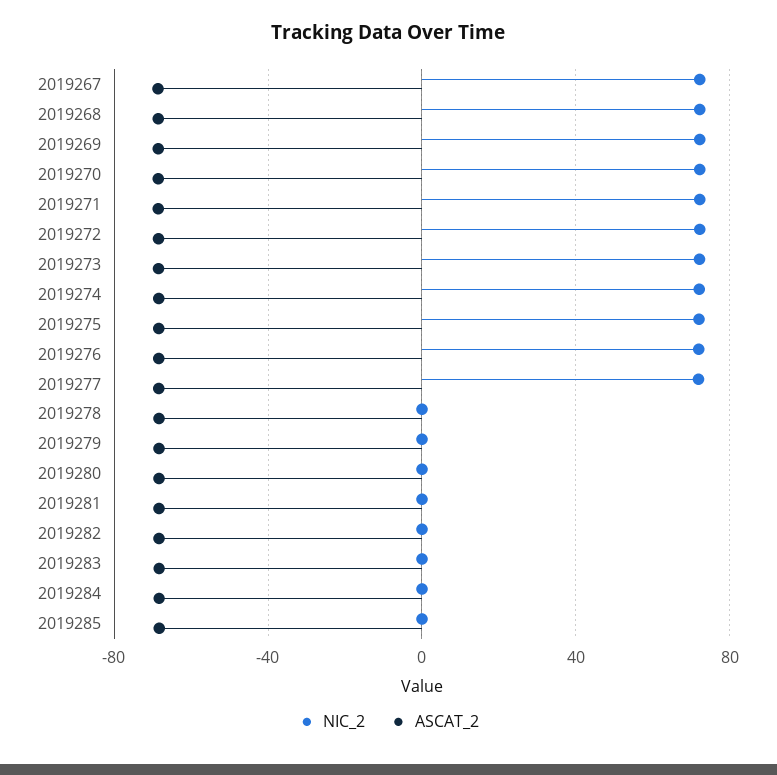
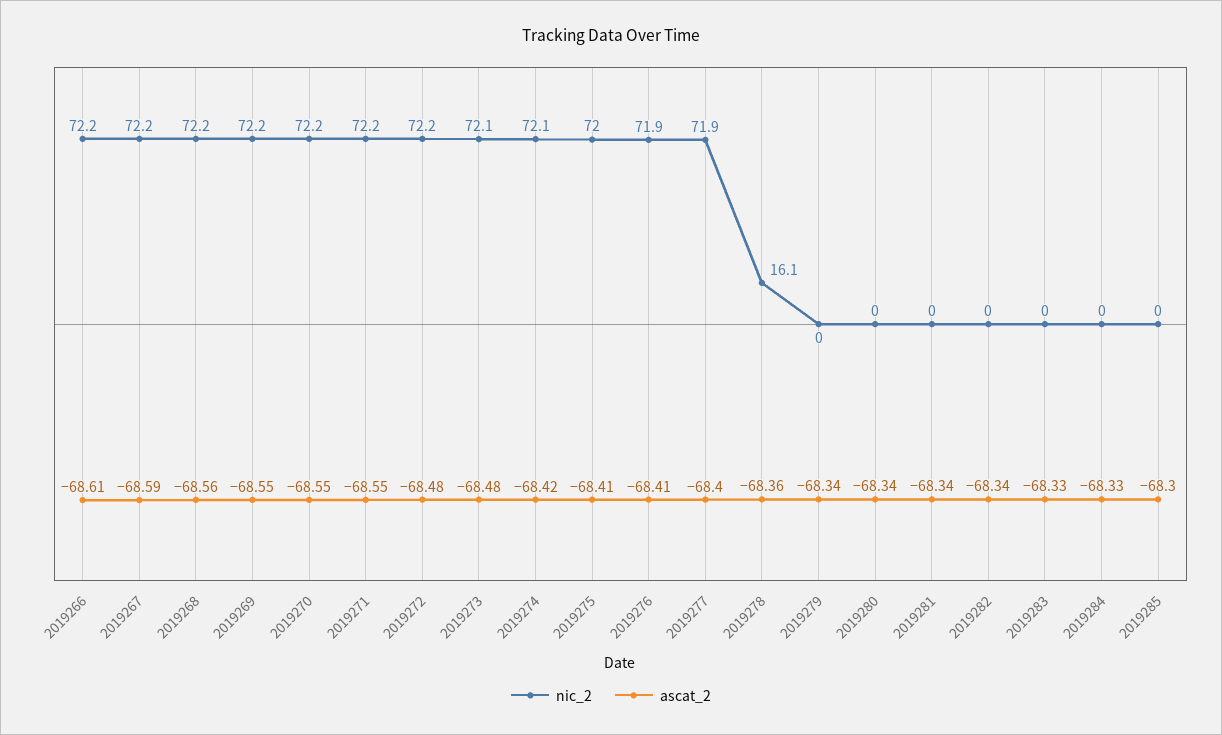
NIC_2, 2019278: 0 -> 16.1
NIC_2, 2019266: none -> 72.2
ASCAT_2, 2019266: none -> -68.61

